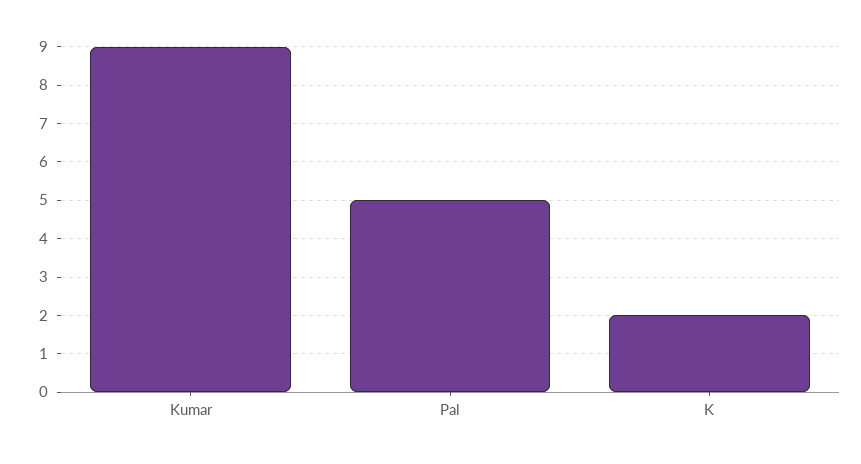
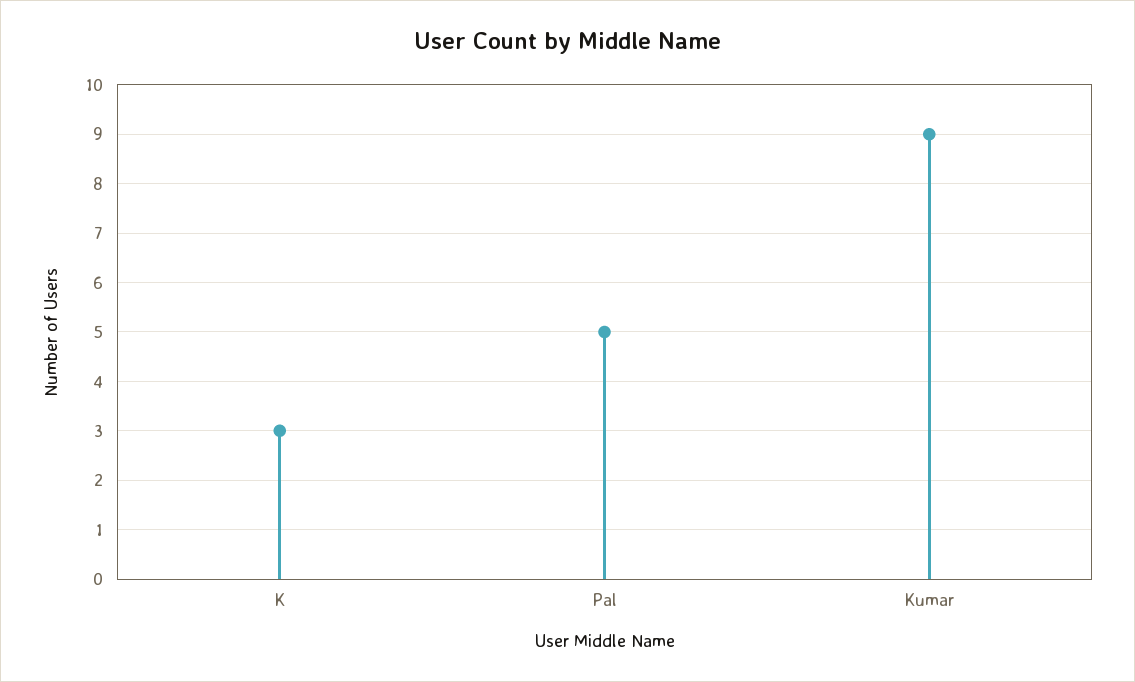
K: 2 -> 3

